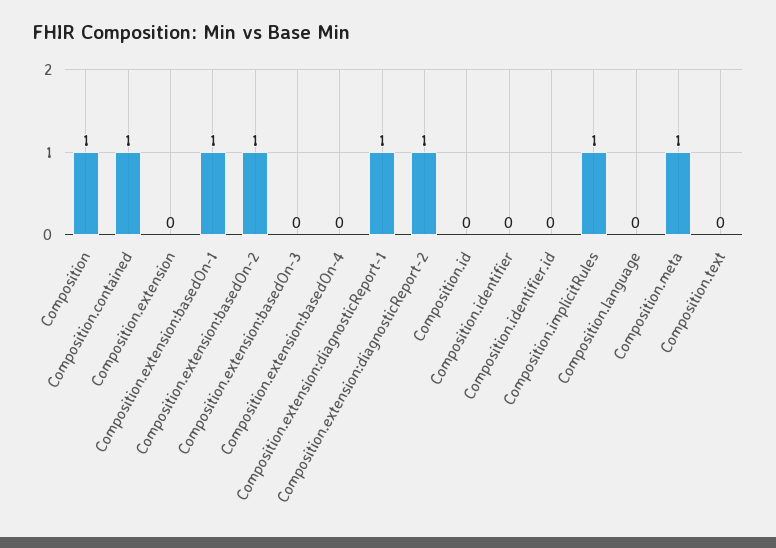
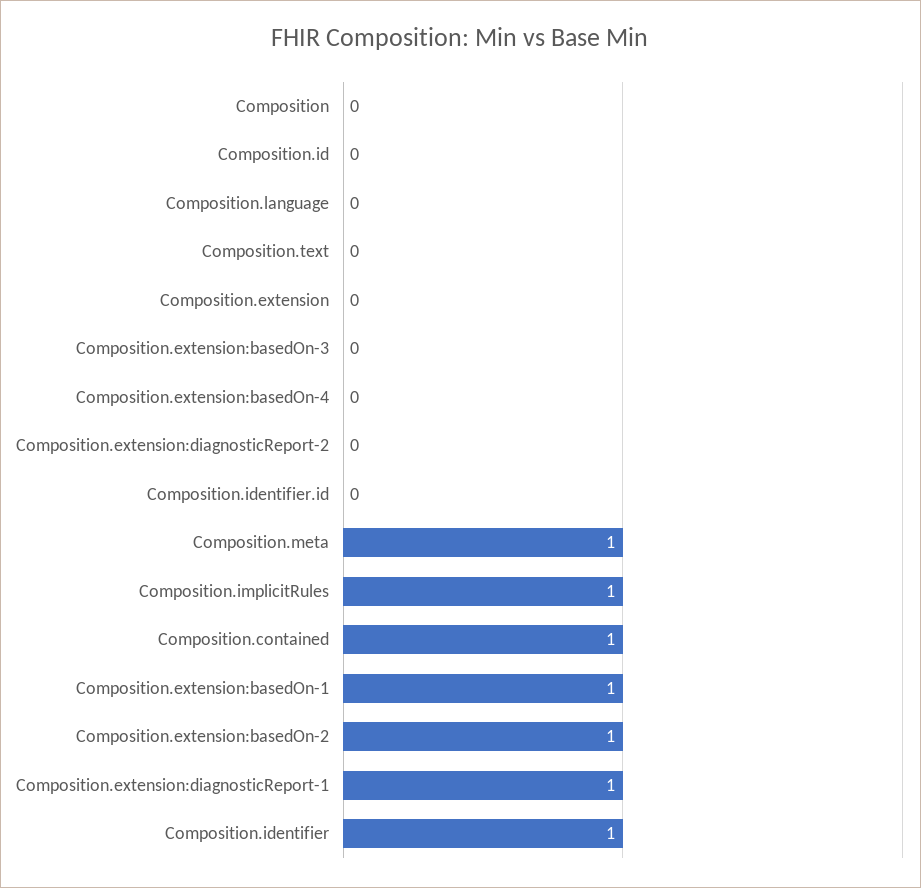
Composition: 1 -> 0
Composition.extension:diagnosticReport-2: 1 -> 0
Composition.identifier: 0 -> 1

